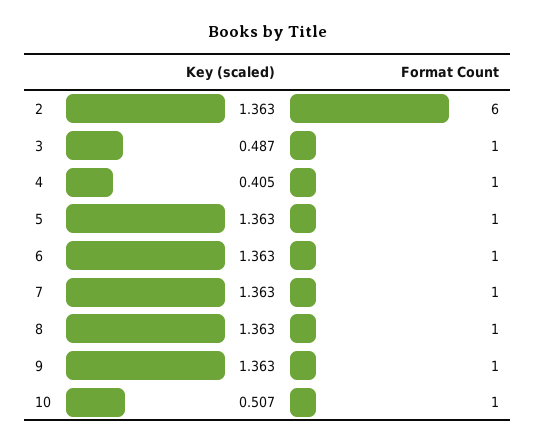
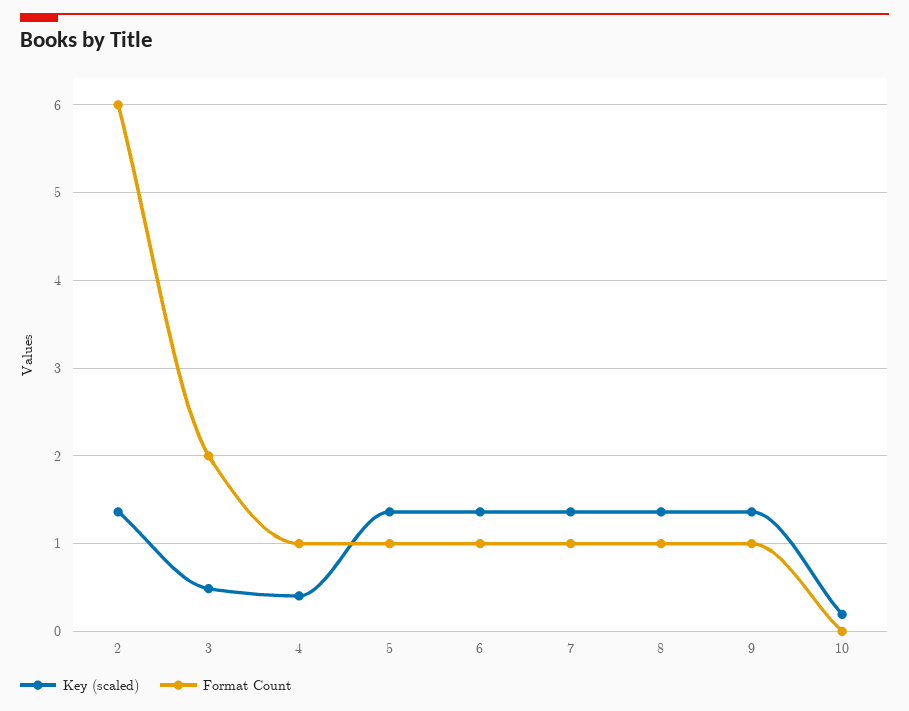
Format Count, 3: 1 -> 2
Key (scaled), 10: 0.507 -> 0.2
Format Count, 10: 1 -> 0

